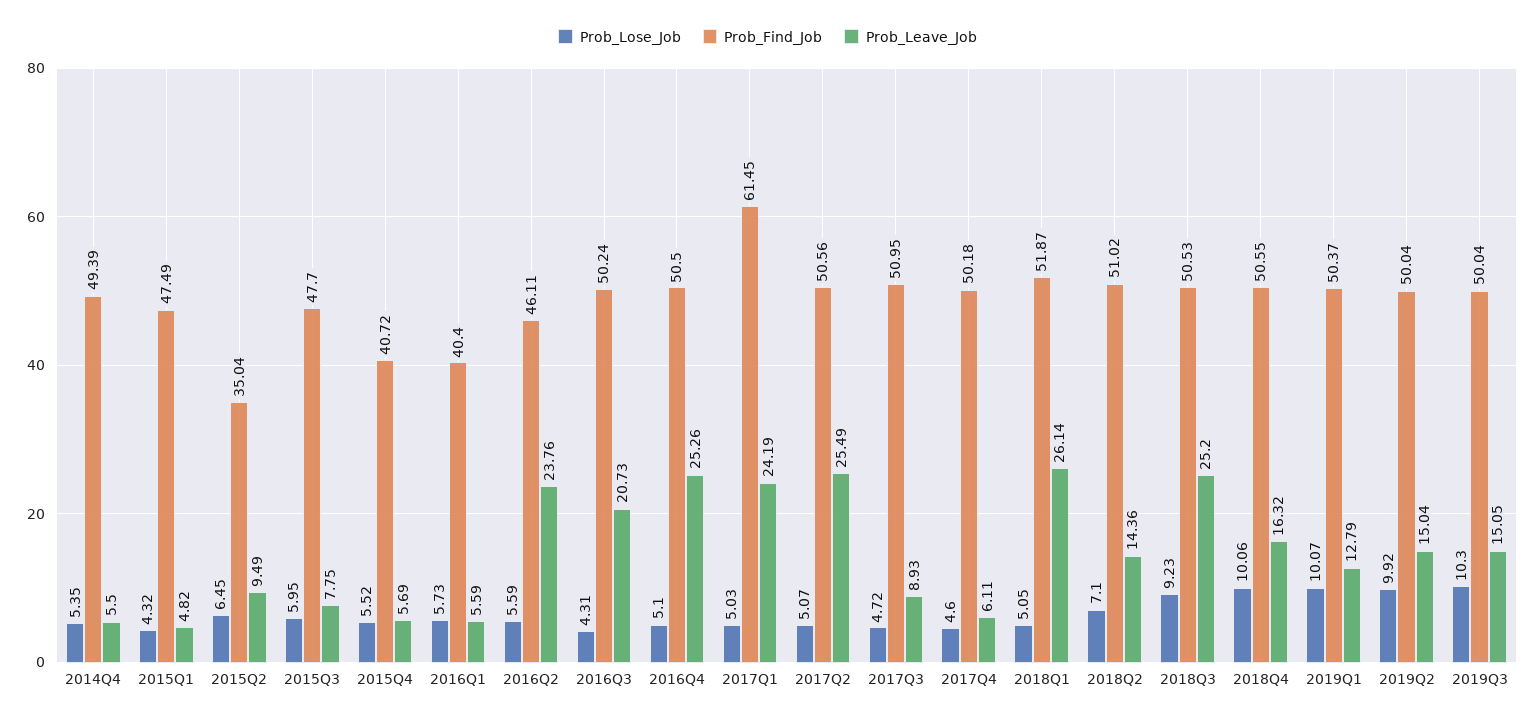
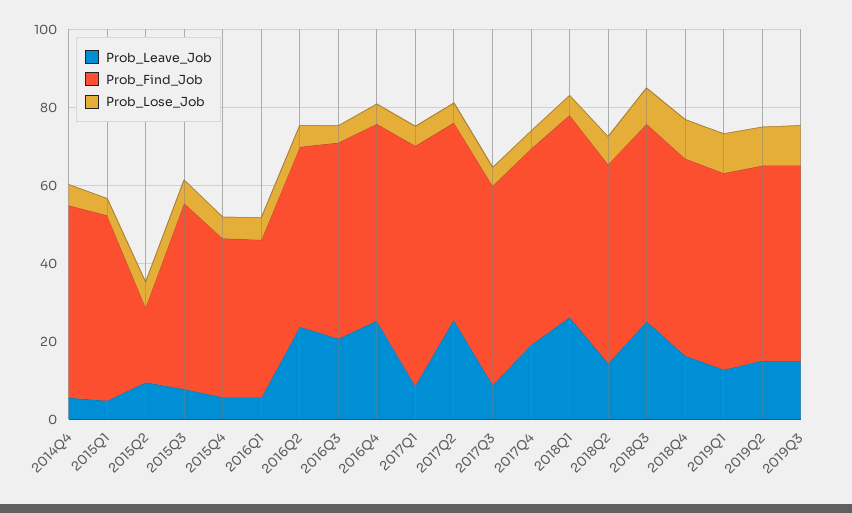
Prob_Find_Job, 2015Q2: 35.04 -> 20
Prob_Leave_Job, 2017Q1: 24.19 -> 10
Prob_Leave_Job, 2017Q4: 6.11 -> 20

